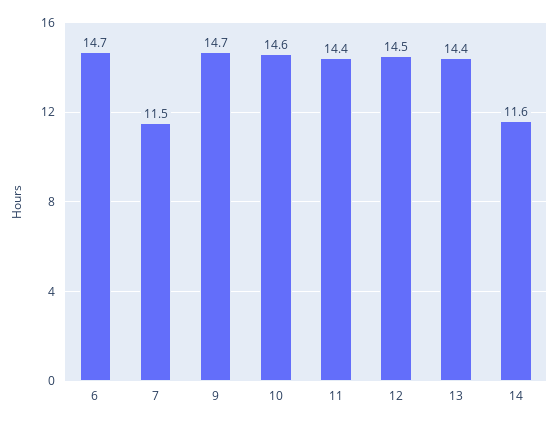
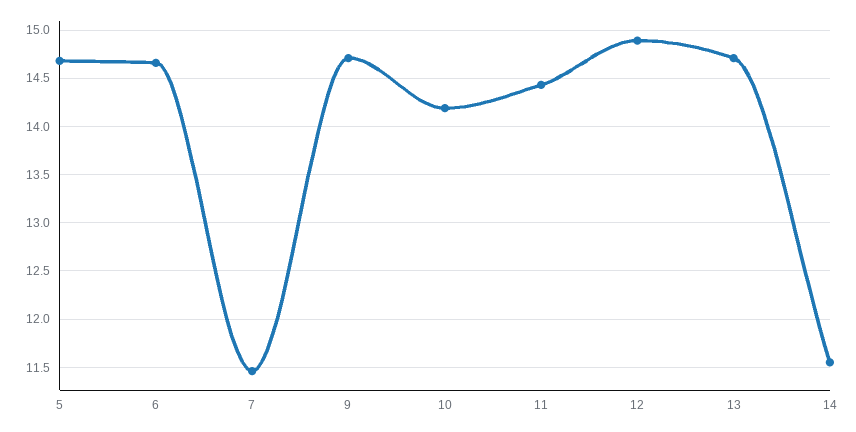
10: 14.6 -> 14.2
12: 14.5 -> 14.9
13: 14.4 -> 14.7
5: none -> 14.7

